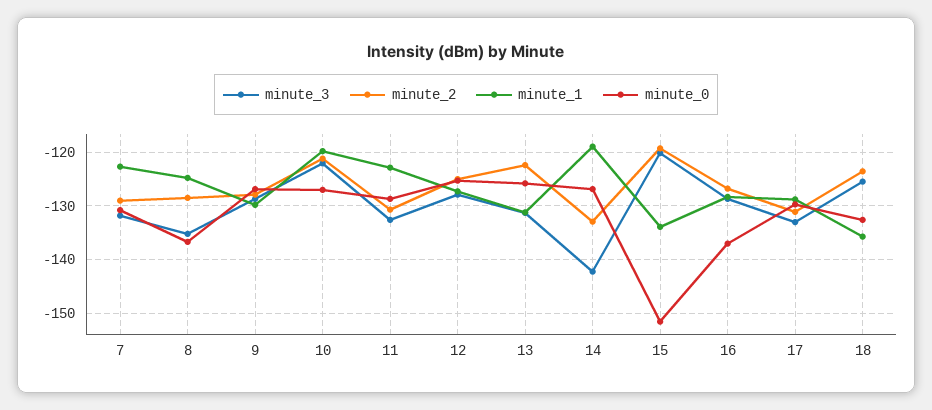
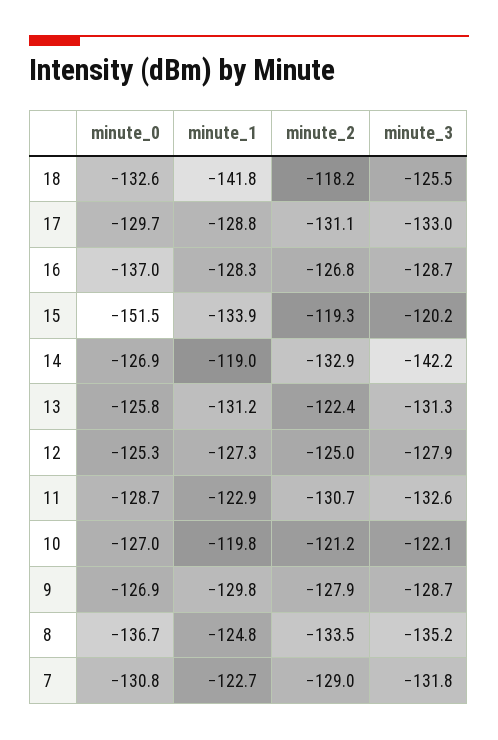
minute_2, 8: -128 -> -133.5
minute_2, 18: -124 -> -118.2
minute_1, 18: -136 -> -141.8

